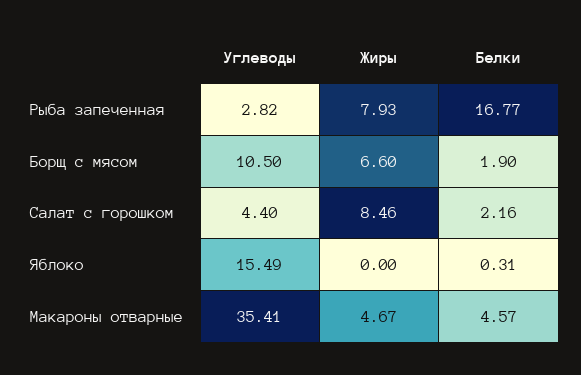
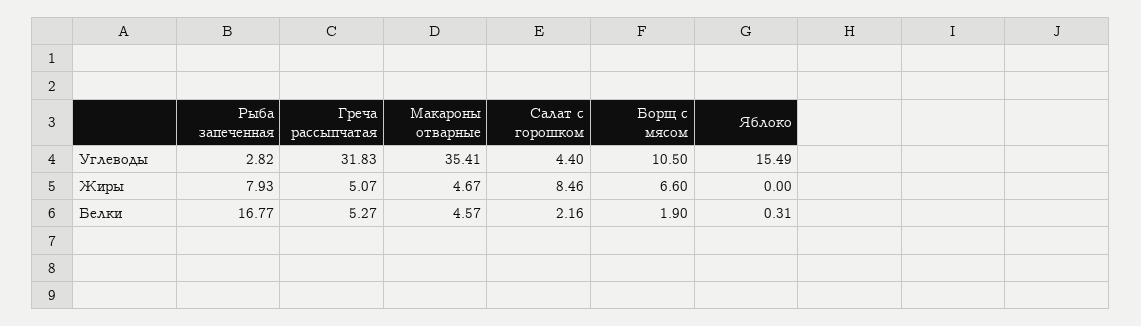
Углеводы, Греча рассыпчатая: none -> 31.83
Жиры, Греча рассыпчатая: none -> 5.07
Белки, Греча рассыпчатая: none -> 5.27

